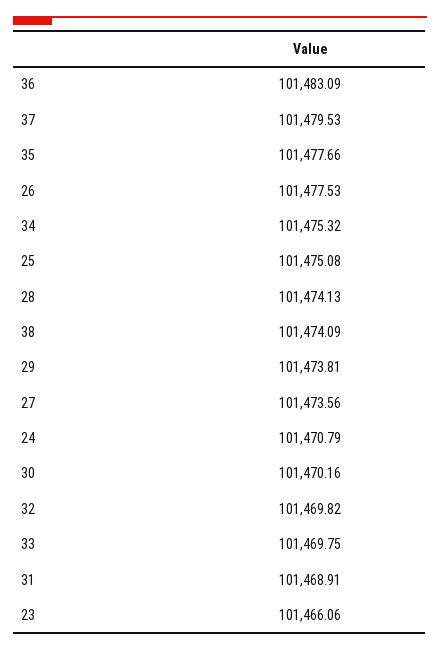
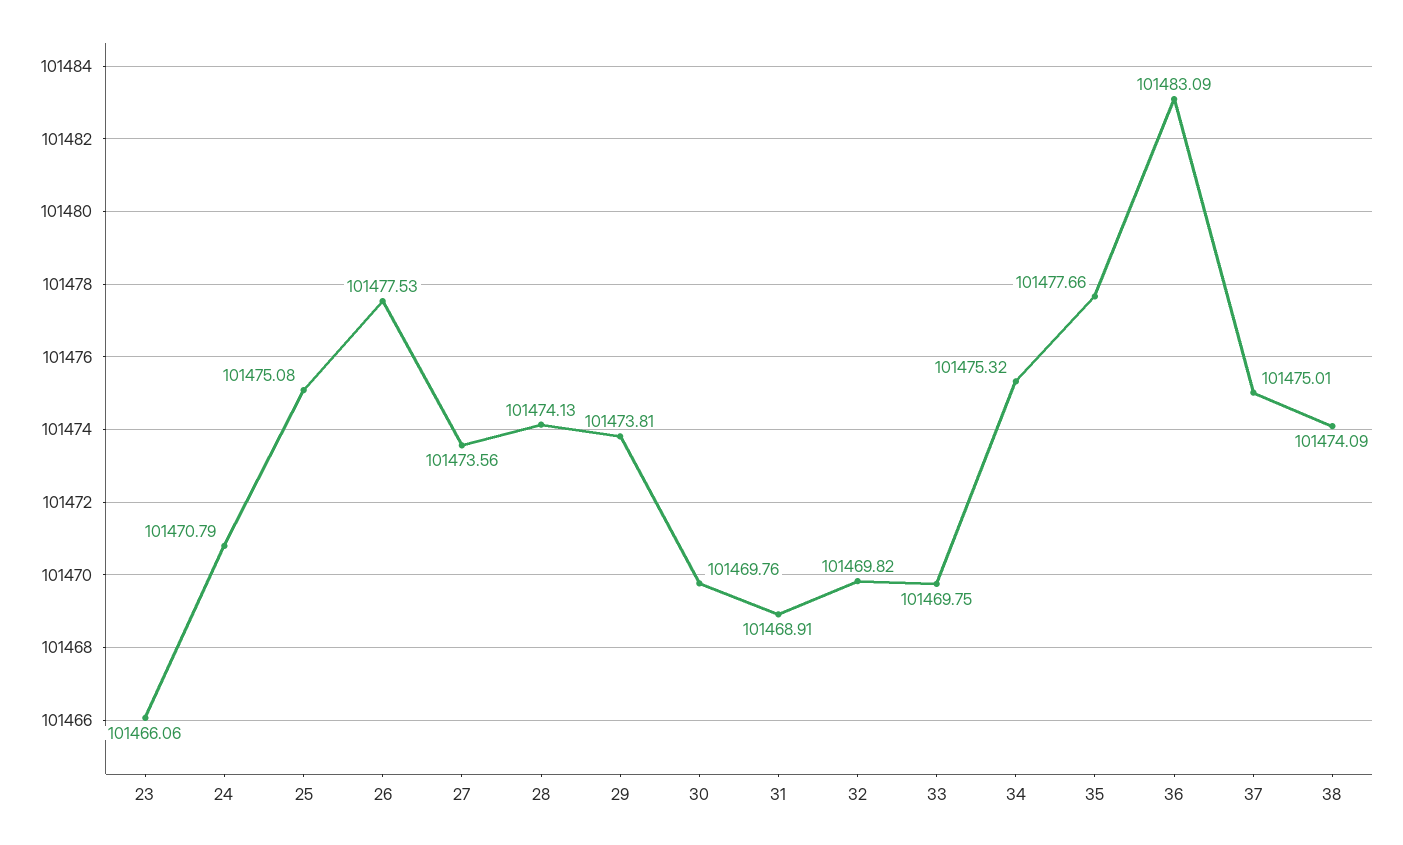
37: 101479.53 -> 101475.01
30: 101470.16 -> 101469.76

